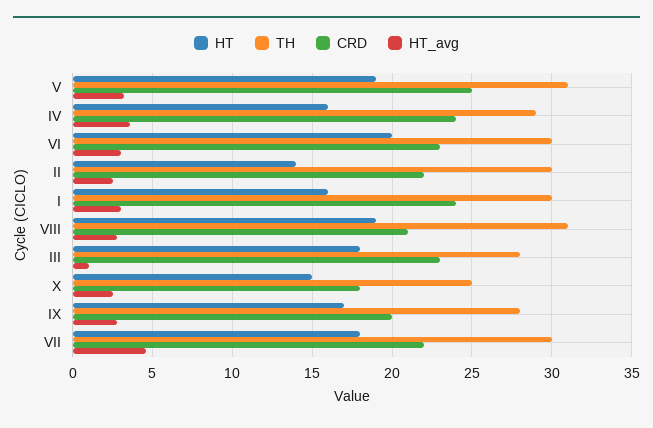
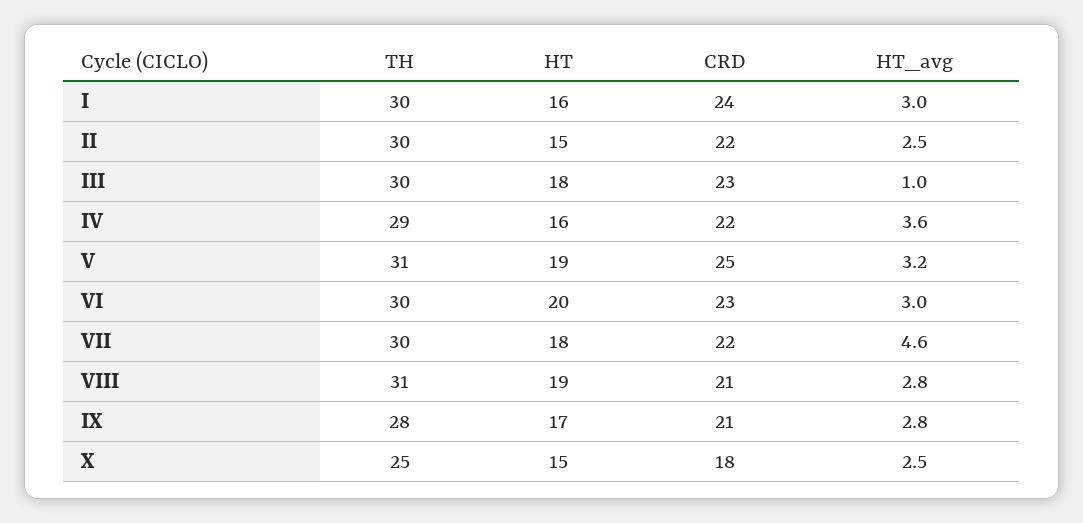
CRD, IV: 24 -> 22
HT, II: 14 -> 15
TH, III: 28 -> 30
CRD, IX: 20 -> 21

